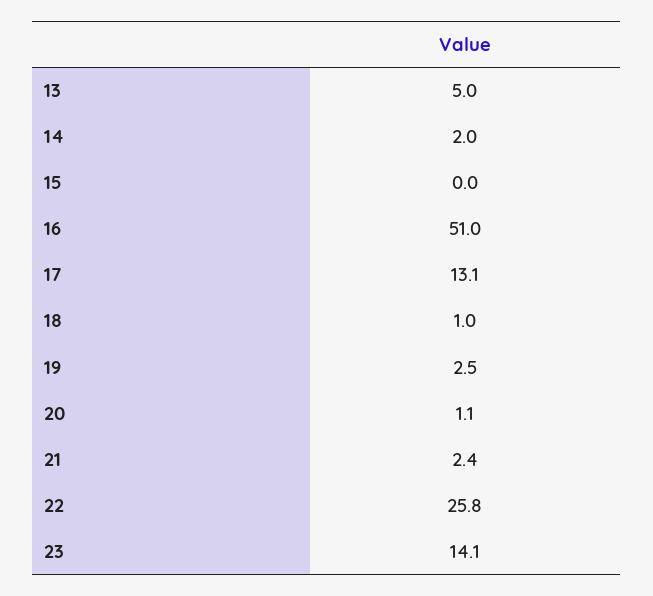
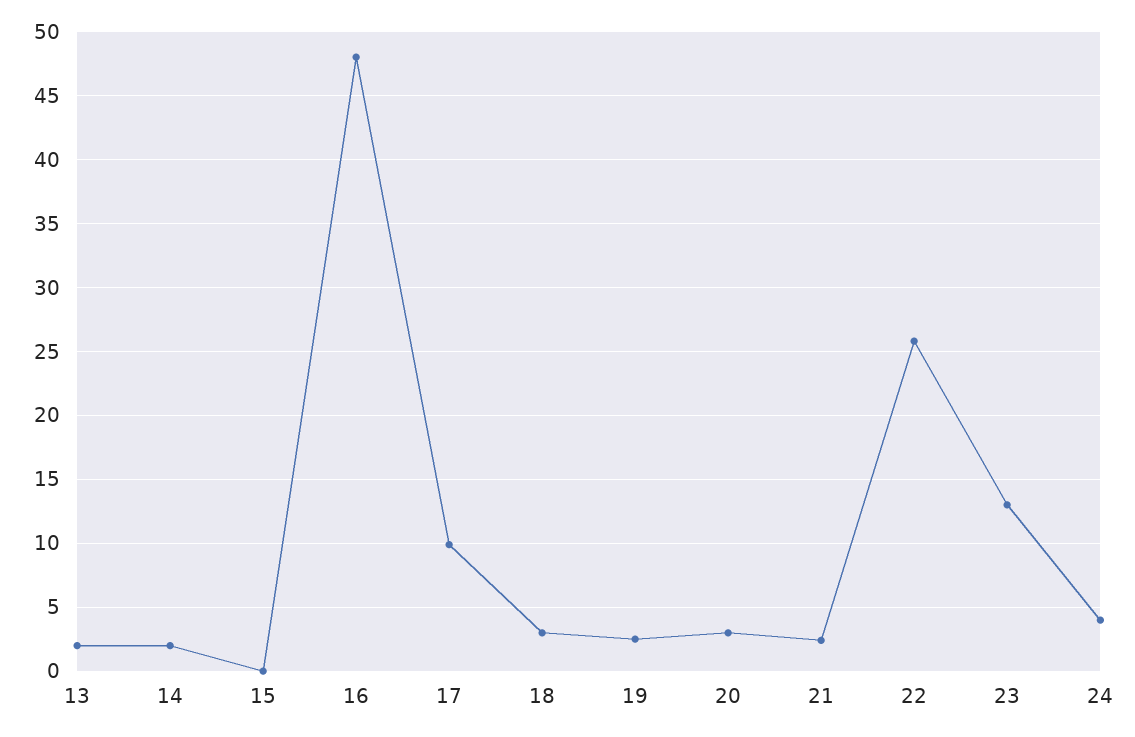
13: 5 -> 2
16: 51 -> 48
17: 13.1 -> 10
18: 1 -> 3
20: 1.1 -> 3
23: 14.1 -> 13
24: none -> 4

